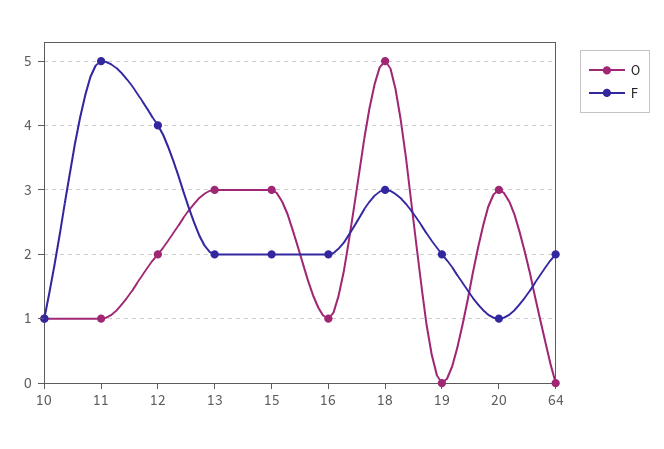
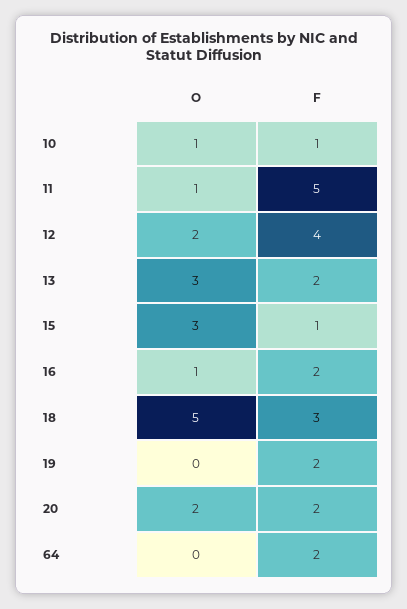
F, 15: 2 -> 1
O, 20: 3 -> 2
F, 20: 1 -> 2

